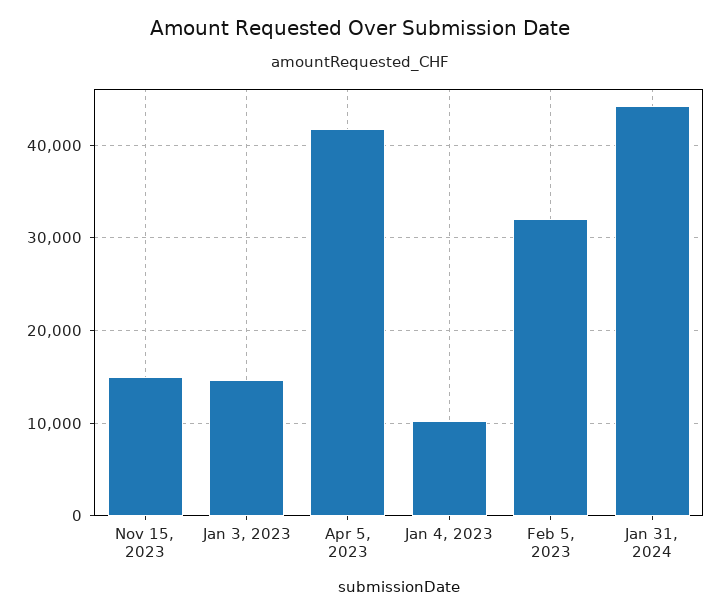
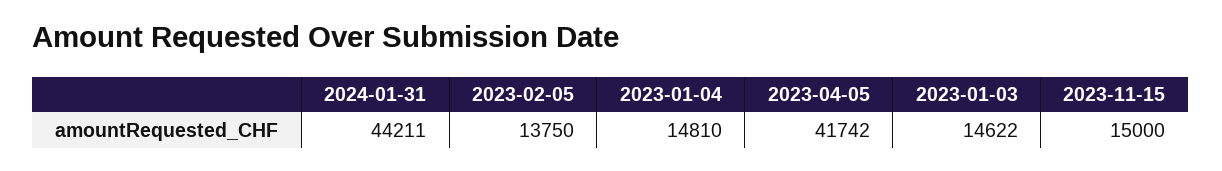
Jan 4, 2023: 10000 -> 14810
Feb 5, 2023: 32000 -> 13750

